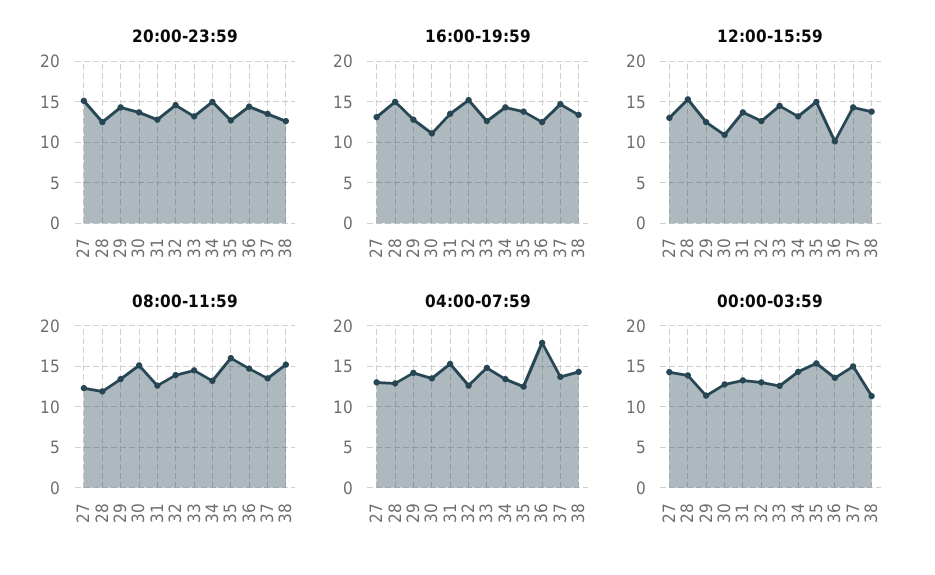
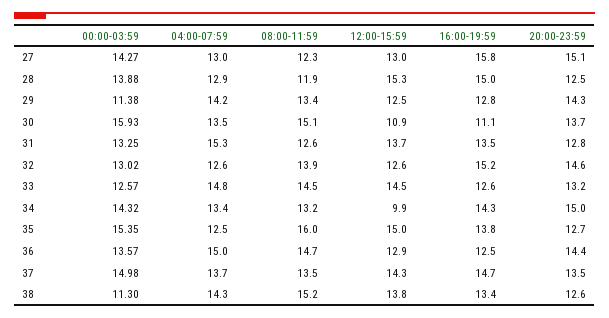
16:00-19:59, 27: 13 -> 15.8
12:00-15:59, 34: 13 -> 9.9
12:00-15:59, 36: 10 -> 12.9
04:00-07:59, 36: 18 -> 15
00:00-03:59, 30: 13 -> 15.93

